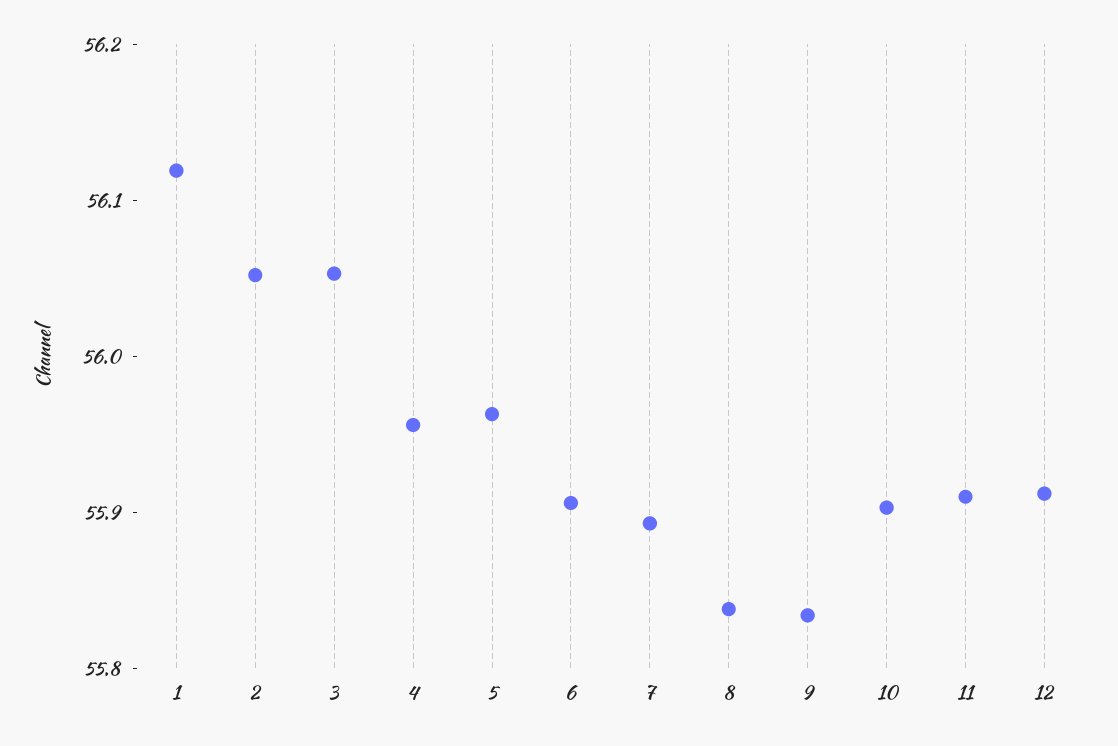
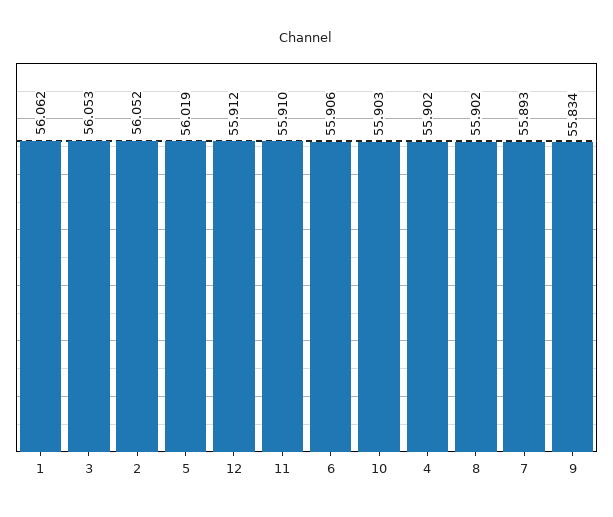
1: 56.12 -> 56.062
4: 55.96 -> 55.902
5: 55.96 -> 56.019
8: 55.84 -> 55.902

